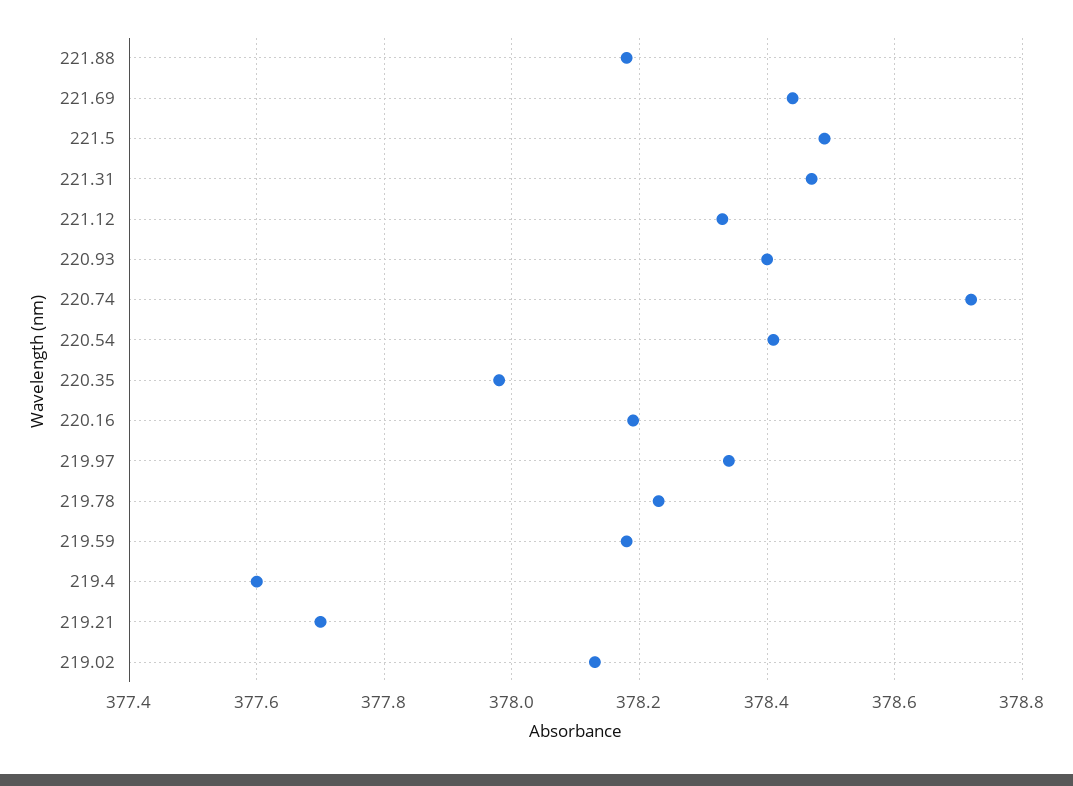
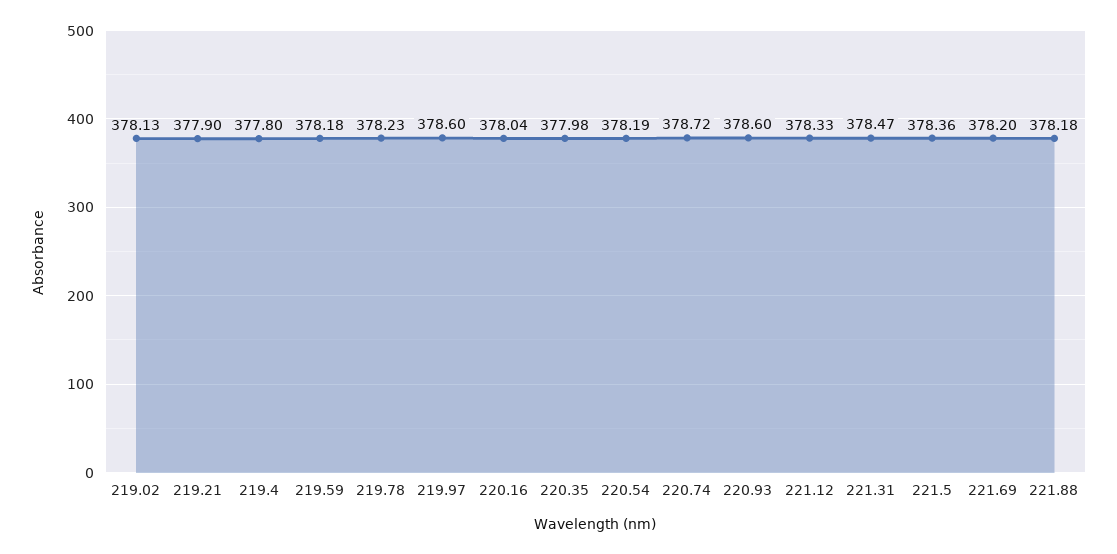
221.69: 378.45 -> 378.2
221.5: 378.5 -> 378.36
220.93: 378.4 -> 378.6
220.54: 378.4 -> 378.19
220.16: 378.2 -> 378.04
219.97: 378.35 -> 378.6
219.4: 377.6 -> 377.8
219.21: 377.7 -> 377.9

